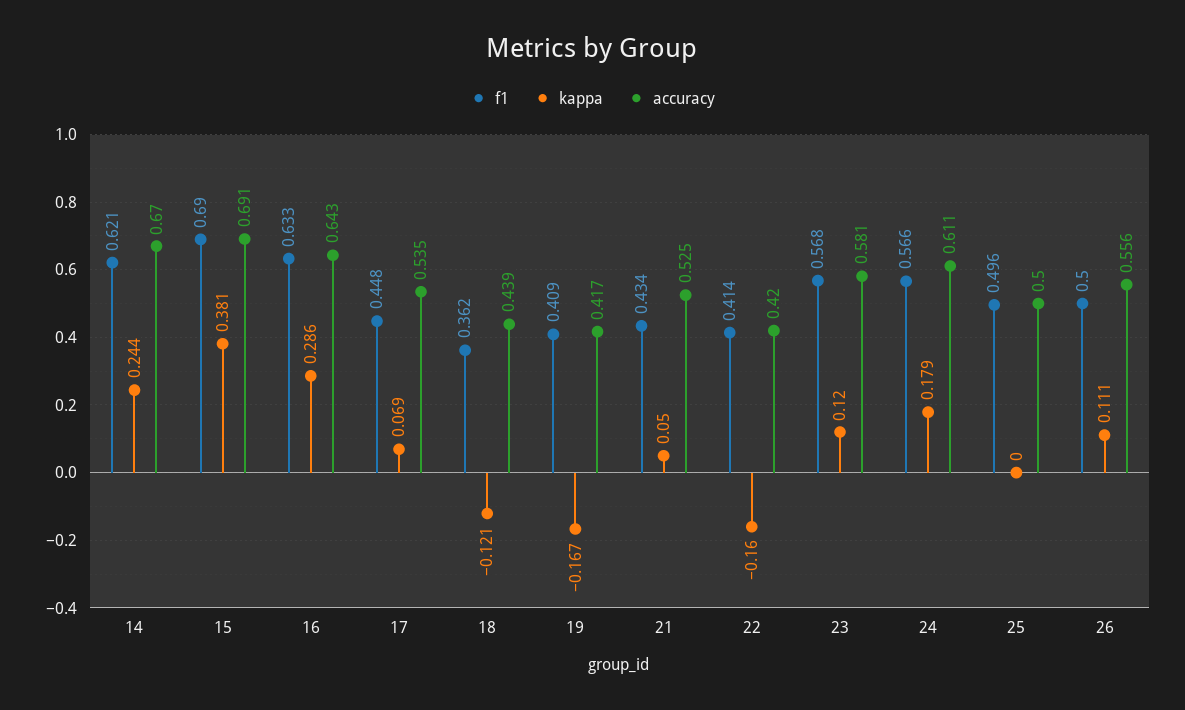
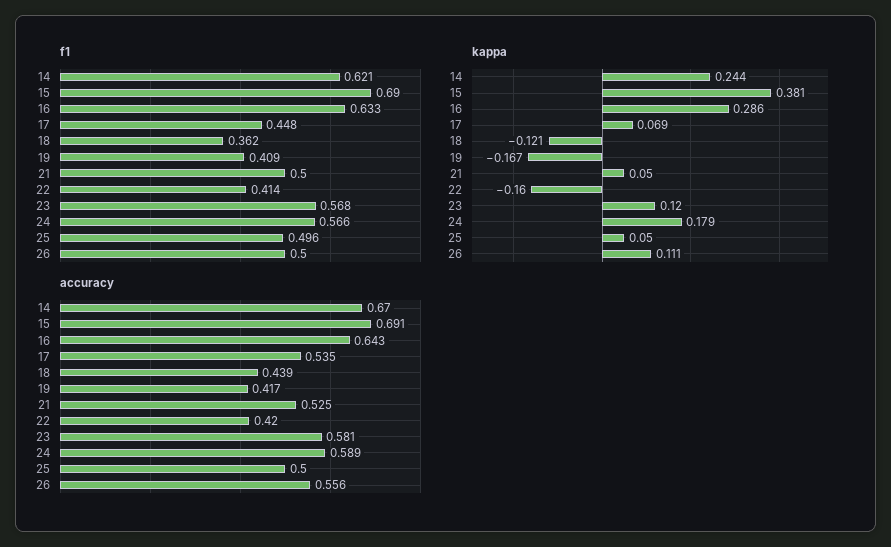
f1, 21: 0.434 -> 0.5
accuracy, 24: 0.611 -> 0.589
kappa, 25: 0 -> 0.05

